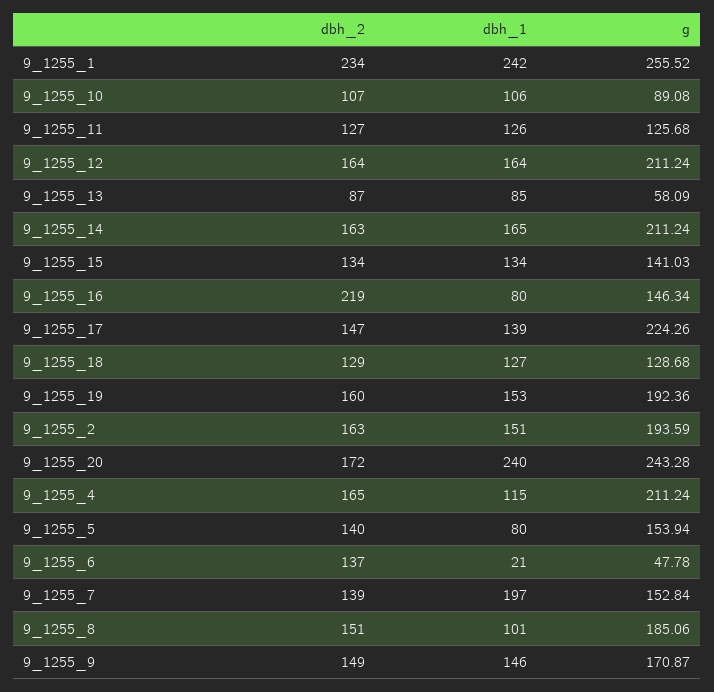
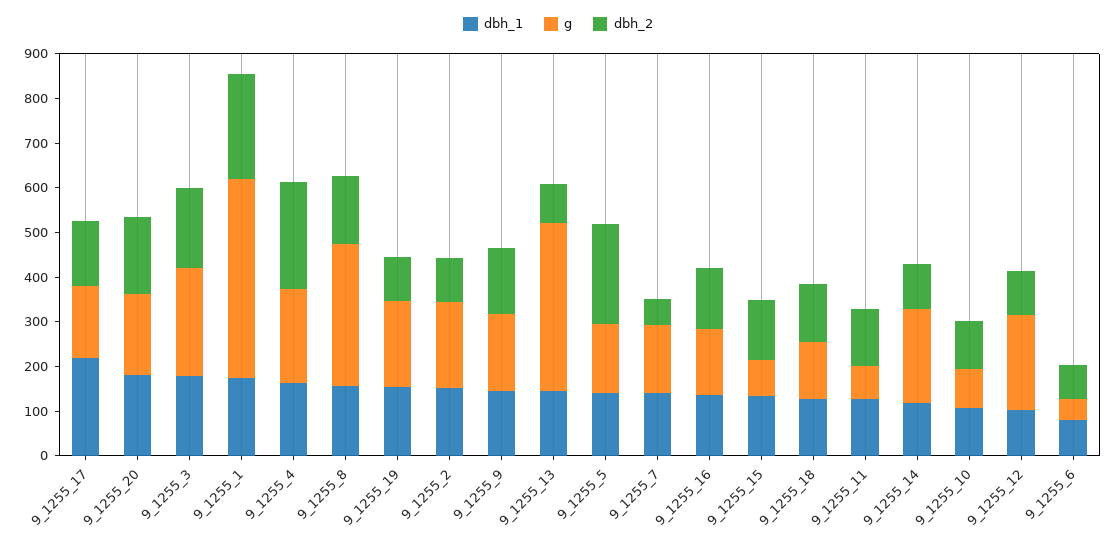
dbh_1, 9_1255_1: 242 -> 180
g, 9_1255_1: 255.52 -> 440
g, 9_1255_11: 125.68 -> 80
dbh_2, 9_1255_12: 164 -> 100
dbh_1, 9_1255_12: 164 -> 100
dbh_1, 9_1255_13: 85 -> 140
g, 9_1255_13: 58.09 -> 380
dbh_2, 9_1255_14: 163 -> 100
dbh_1, 9_1255_14: 165 -> 120
g, 9_1255_15: 141.03 -> 80
dbh_2, 9_1255_16: 219 -> 140
dbh_1, 9_1255_16: 80 -> 140
dbh_1, 9_1255_17: 139 -> 220
g, 9_1255_17: 224.26 -> 160
dbh_2, 9_1255_19: 160 -> 100
dbh_2, 9_1255_2: 163 -> 100
dbh_1, 9_1255_20: 240 -> 180
g, 9_1255_20: 243.28 -> 180
dbh_2, 9_1255_4: 165 -> 240
dbh_1, 9_1255_4: 115 -> 160
dbh_2, 9_1255_5: 140 -> 220
dbh_1, 9_1255_5: 80 -> 140
dbh_2, 9_1255_6: 137 -> 80
dbh_1, 9_1255_6: 21 -> 80
dbh_2, 9_1255_7: 139 -> 60
dbh_1, 9_1255_7: 197 -> 140
dbh_1, 9_1255_8: 101 -> 160
g, 9_1255_8: 185.06 -> 320
dbh_1, 9_1255_3: none -> 180
g, 9_1255_3: none -> 240
dbh_2, 9_1255_3: none -> 180

